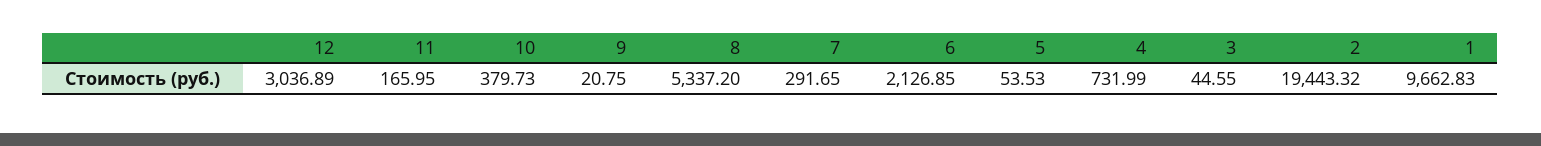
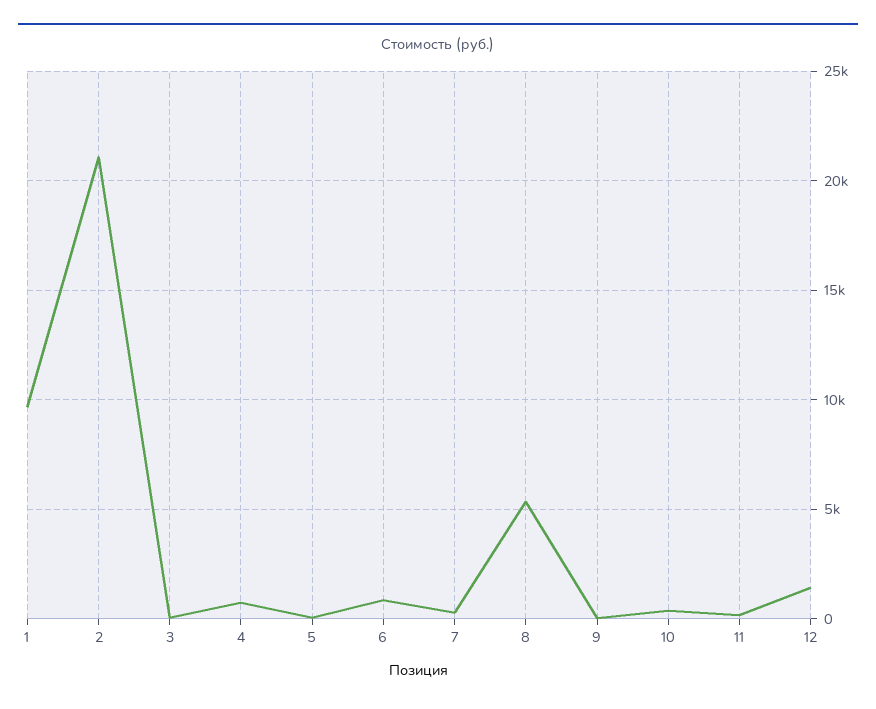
12: 3036.89 -> 1500
6: 2126.85 -> 1000
2: 19443.32 -> 21000

